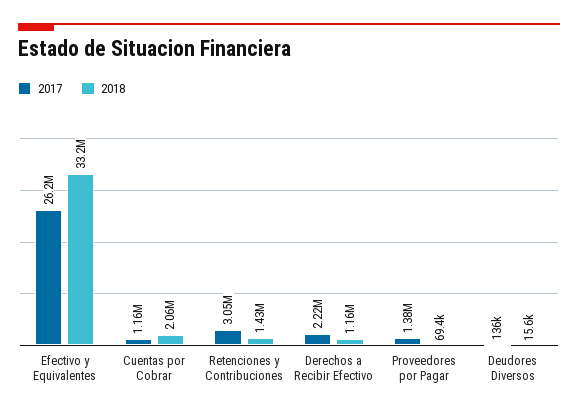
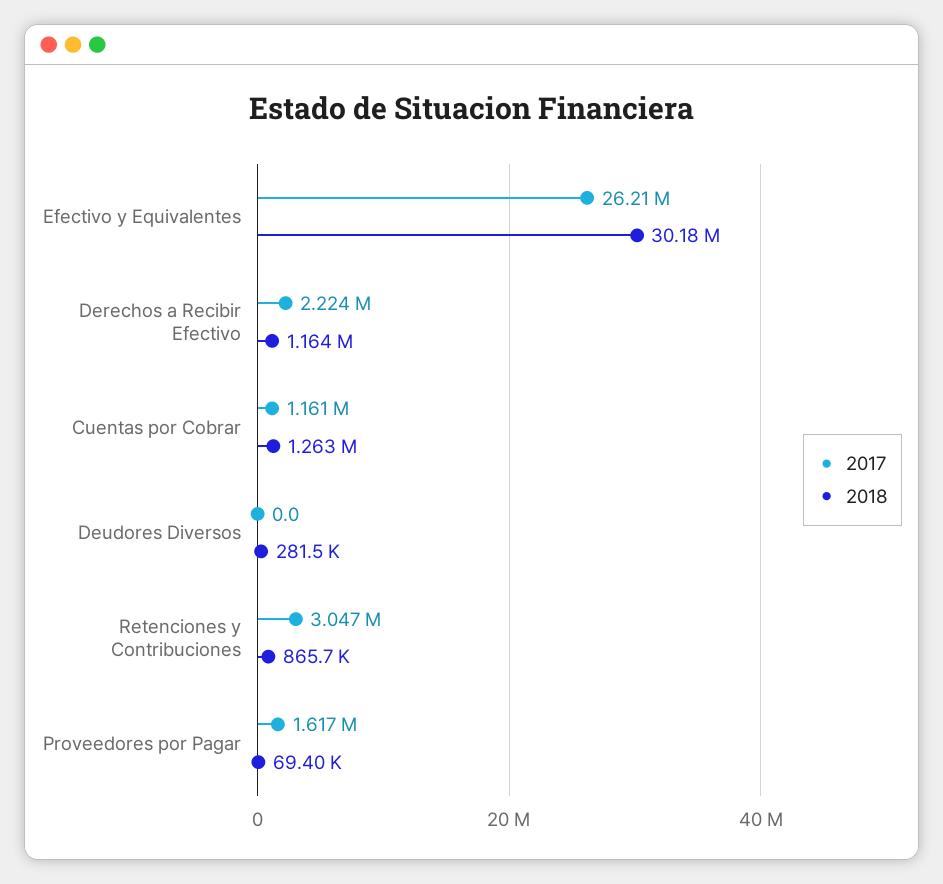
2018, Efectivo y Equivalentes: 33200000 -> 30180000
2018, Cuentas por Cobrar: 2060000 -> 1263000
2018, Retenciones y Contribuciones: 1430000 -> 865700
2017, Proveedores por Pagar: 1380000 -> 1617000
2017, Deudores Diversos: 136000 -> 0
2018, Deudores Diversos: 15600 -> 281500

